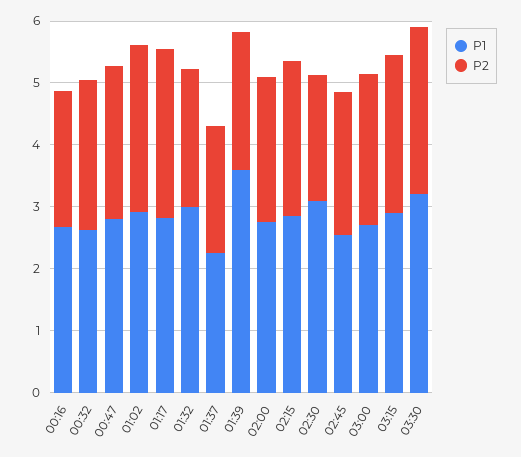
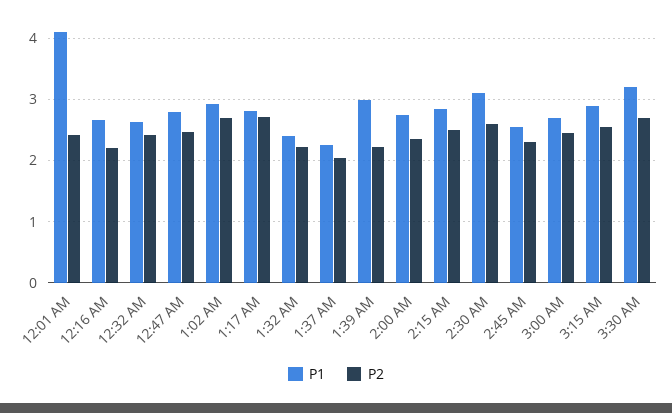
P1, 01:32: 3 -> 2.4
P1, 01:39: 3.6 -> 3
P2, 02:30: 2 -> 2.6
P1, 12:01 AM: none -> 4.1
P2, 12:01 AM: none -> 2.4

